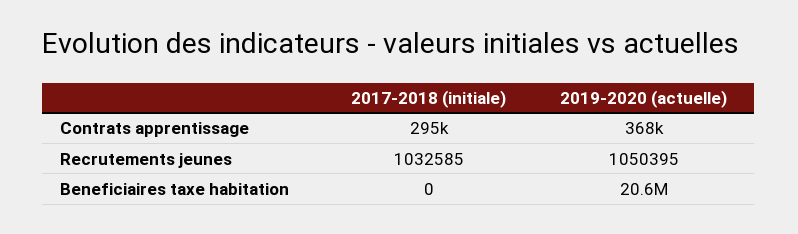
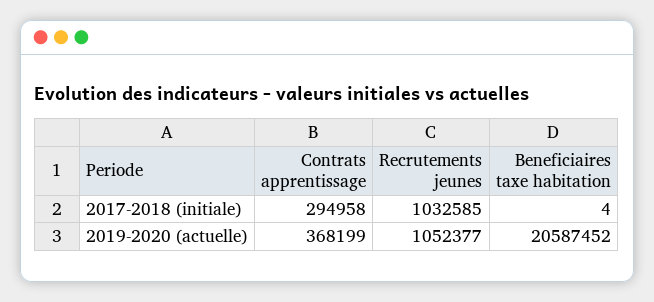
2019-2020 (actuelle), Recrutements jeunes: 1050395 -> 1052377
2017-2018 (initiale), Beneficiaires taxe habitation: 0 -> 4

